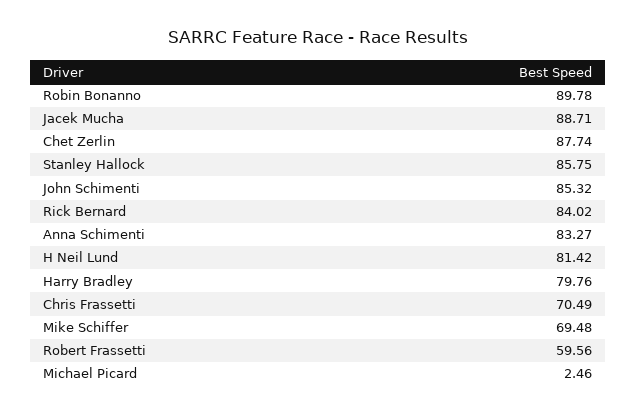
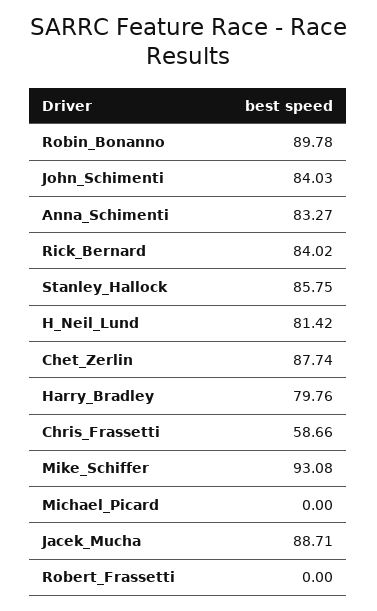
John Schimenti: 85.32 -> 84.03
Chris Frassetti: 70.49 -> 58.66
Mike Schiffer: 69.48 -> 93.08
Robert Frassetti: 59.56 -> 0
Michael Picard: 2.46 -> 0

